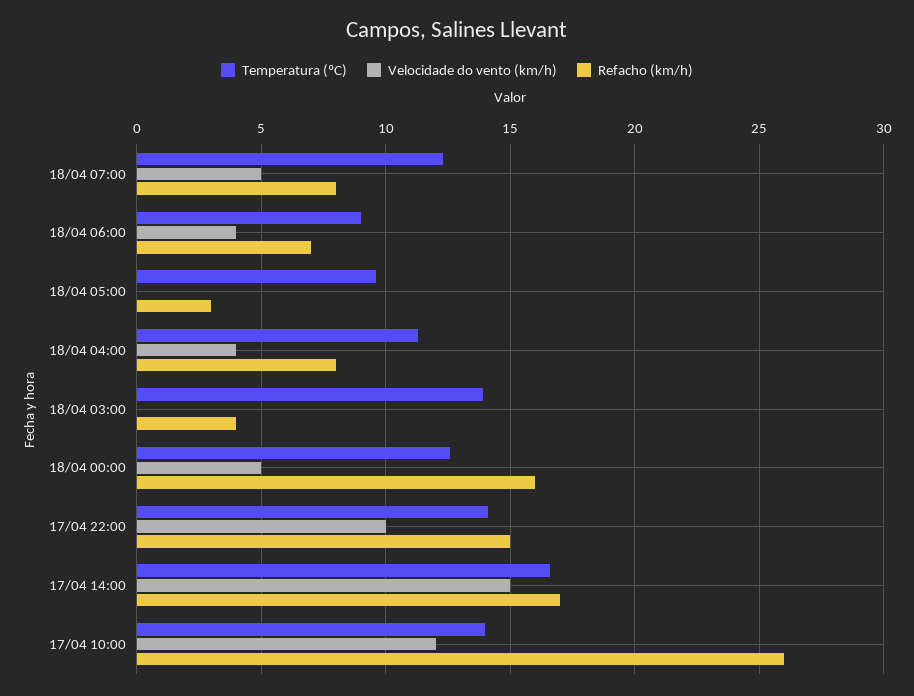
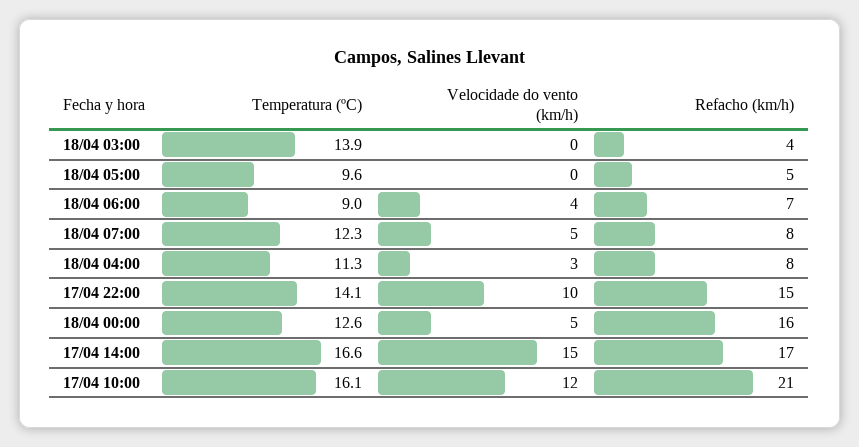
Refacho (km/h), 18/04 05:00: 3 -> 5
Velocidade do vento (km/h), 18/04 04:00: 4 -> 3
Temperatura (ºC), 17/04 10:00: 14 -> 16.1
Refacho (km/h), 17/04 10:00: 26 -> 21

